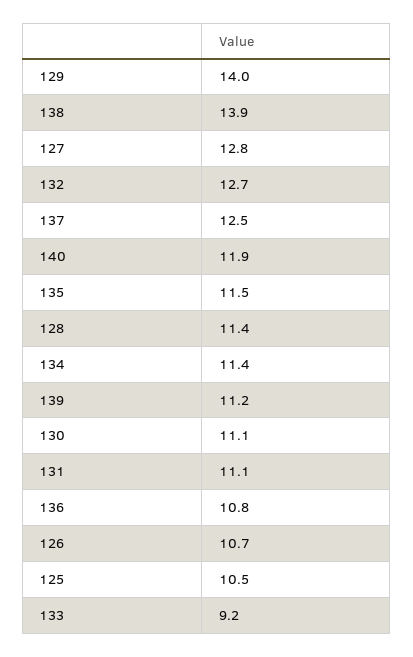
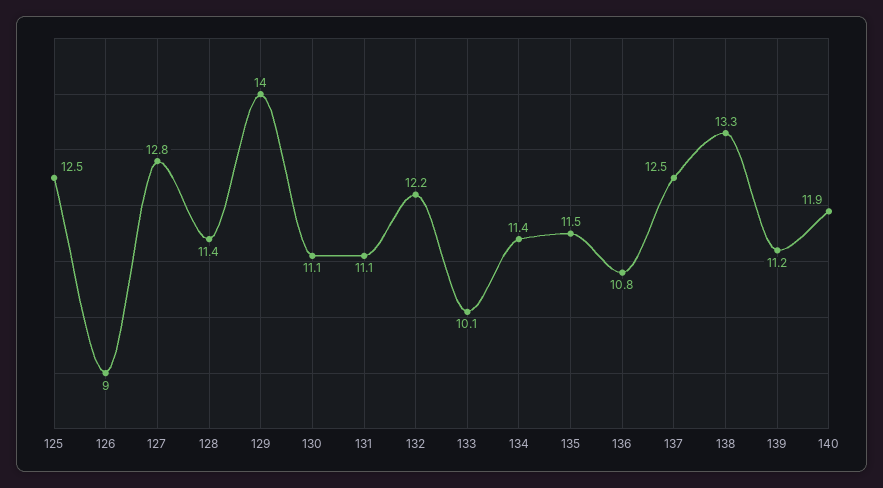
138: 13.9 -> 13.3
132: 12.7 -> 12.2
126: 10.7 -> 9
125: 10.5 -> 12.5
133: 9.2 -> 10.1

